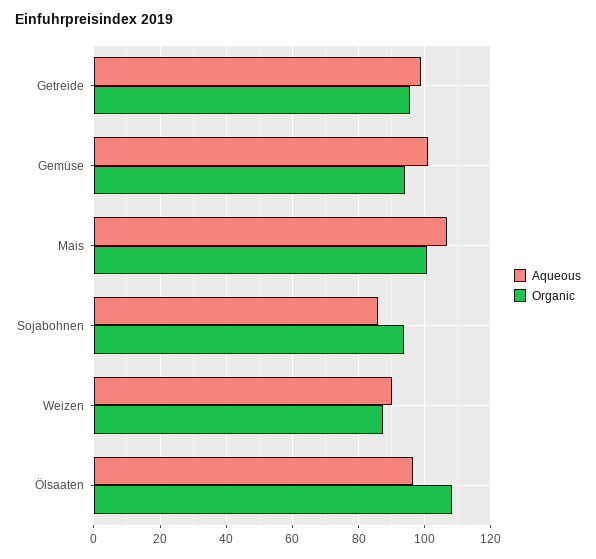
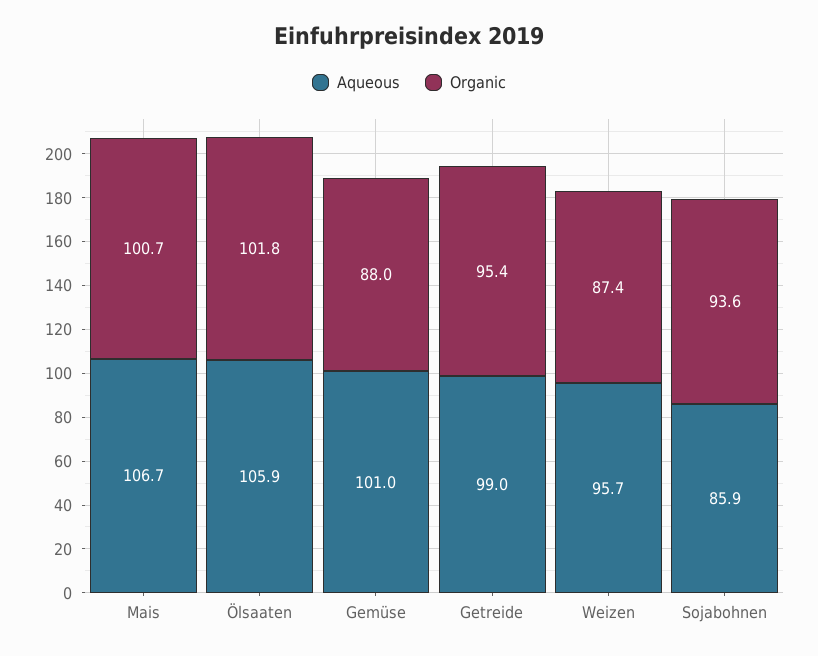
Organic, Gemüse: 94 -> 88
Aqueous, Weizen: 90 -> 95.7
Aqueous, Ölsaaten: 96 -> 105.9
Organic, Ölsaaten: 108 -> 101.8

